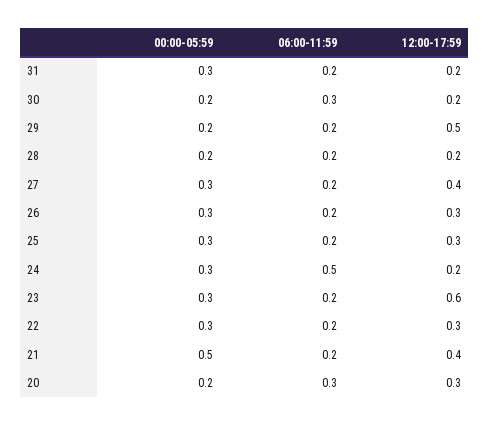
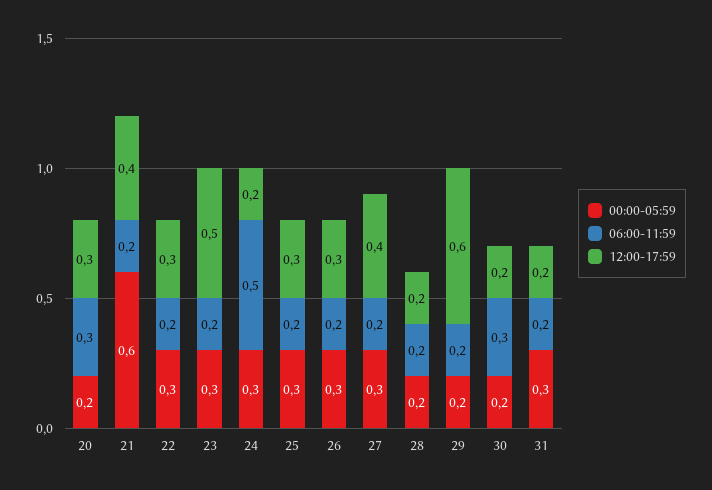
12:00-17:59, 29: 0.5 -> 0.6
12:00-17:59, 23: 0.6 -> 0.5
00:00-05:59, 21: 0.5 -> 0.6

